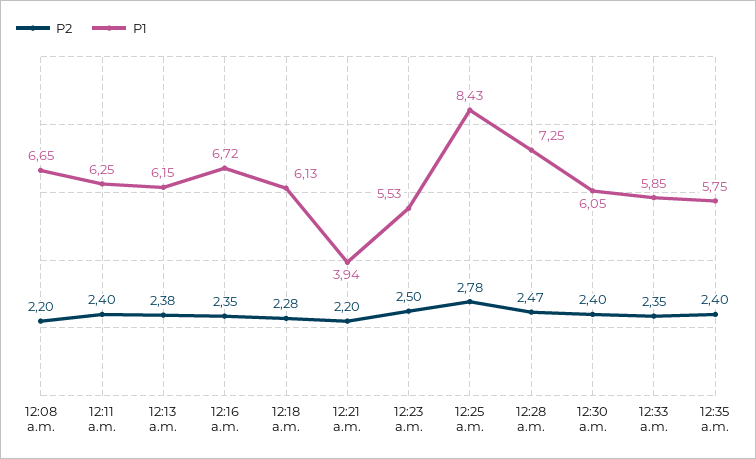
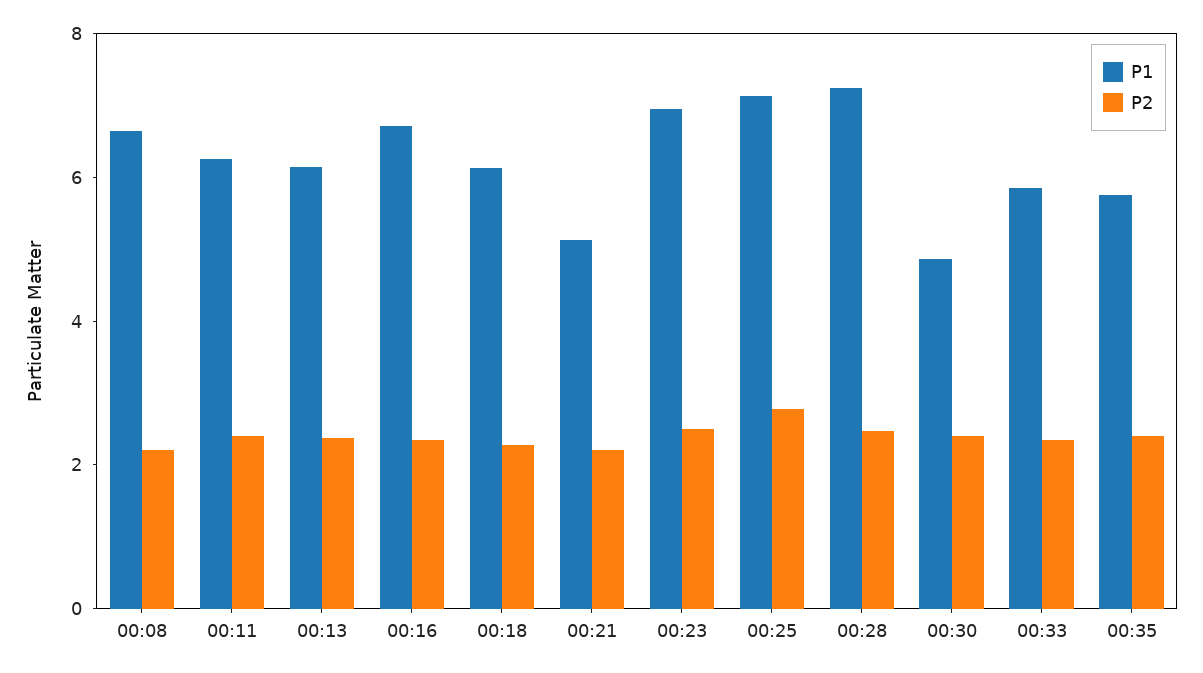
P1, 12:21 a.m.: 3.94 -> 5
P1, 12:23 a.m.: 5.53 -> 7
P1, 12:25 a.m.: 8.43 -> 7
P1, 12:30 a.m.: 6.05 -> 5

